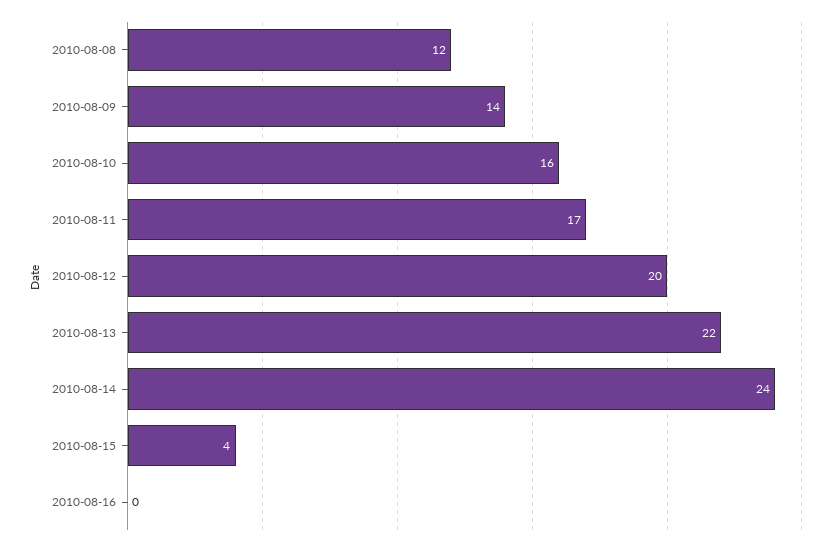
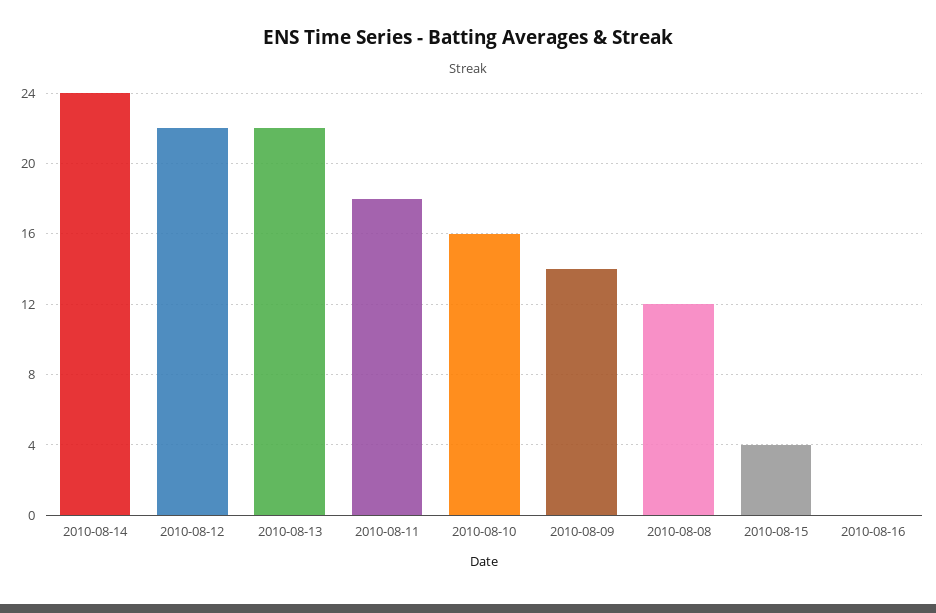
2010-08-11: 17 -> 18
2010-08-12: 20 -> 22

